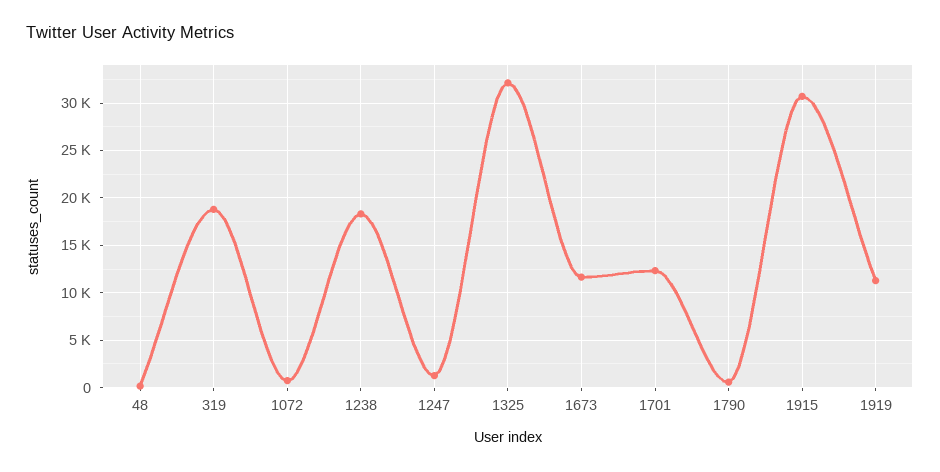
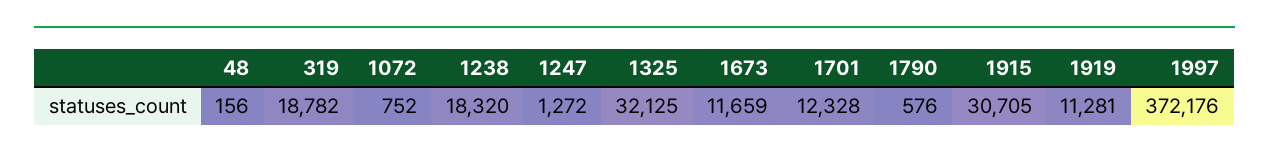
1997: none -> 372176

